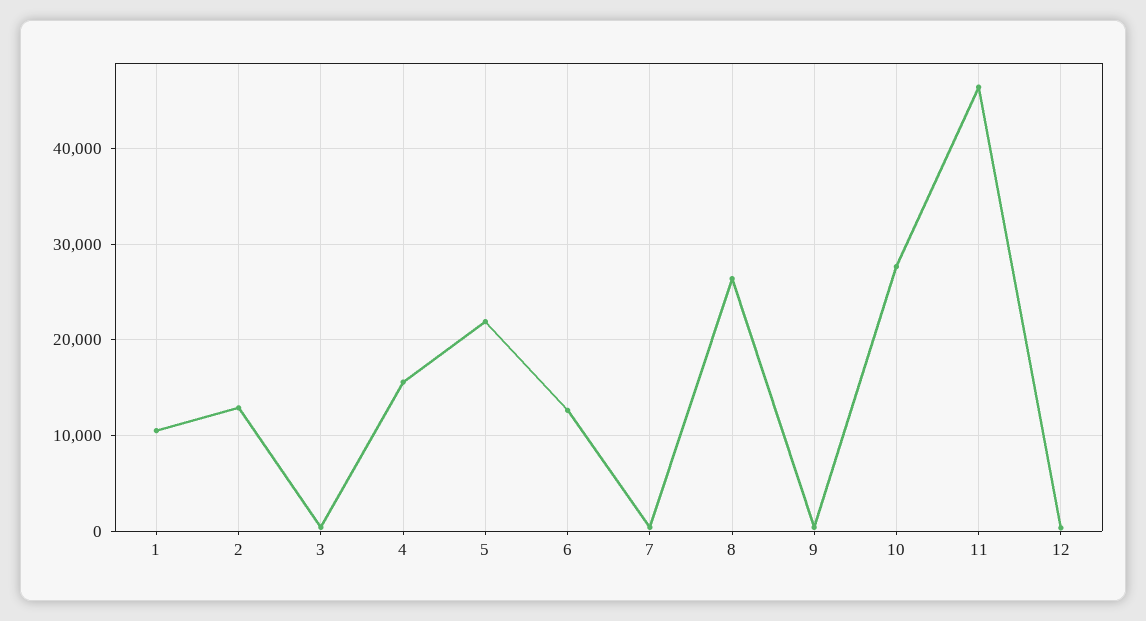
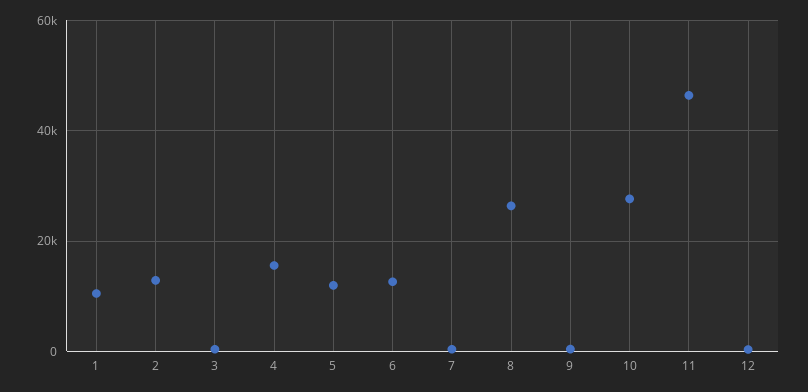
5: 22000 -> 12000

